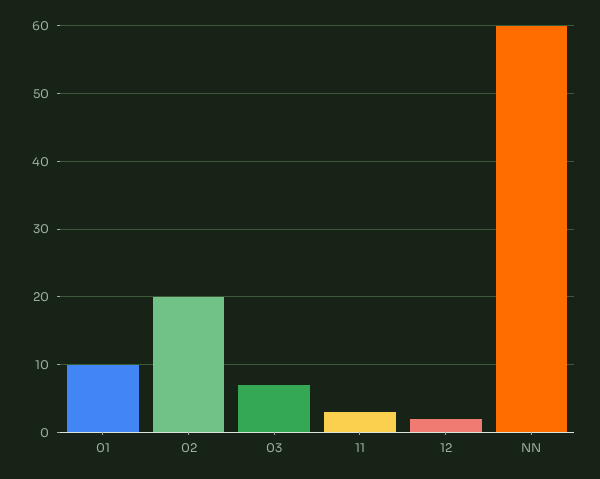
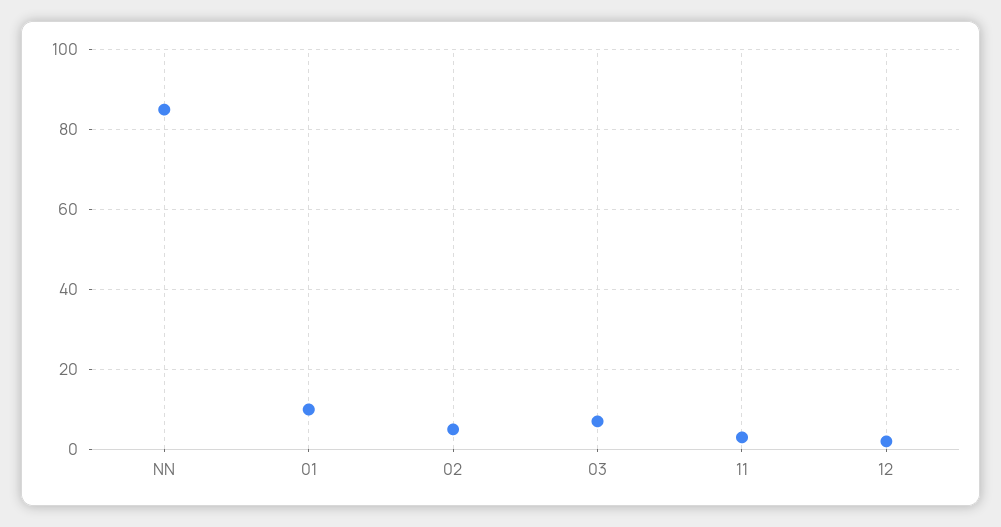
02: 20 -> 5
NN: 60 -> 85

